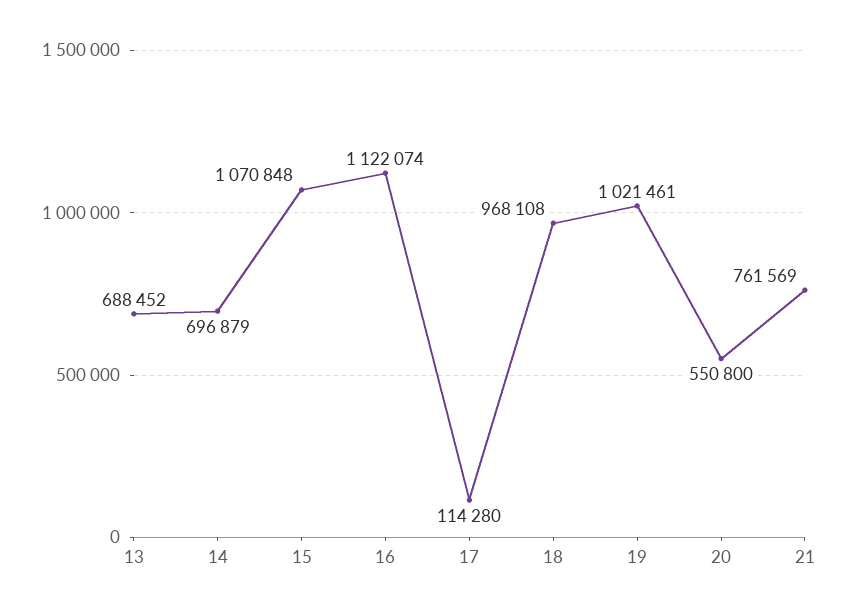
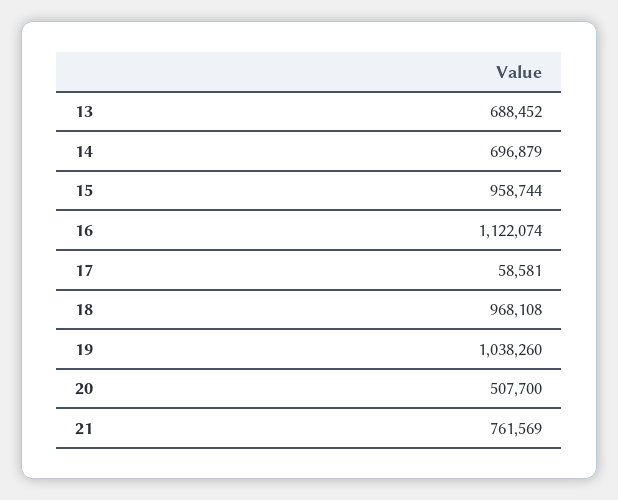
15: 1070848 -> 958744
17: 114280 -> 58581
19: 1021461 -> 1038260
20: 550800 -> 507700

